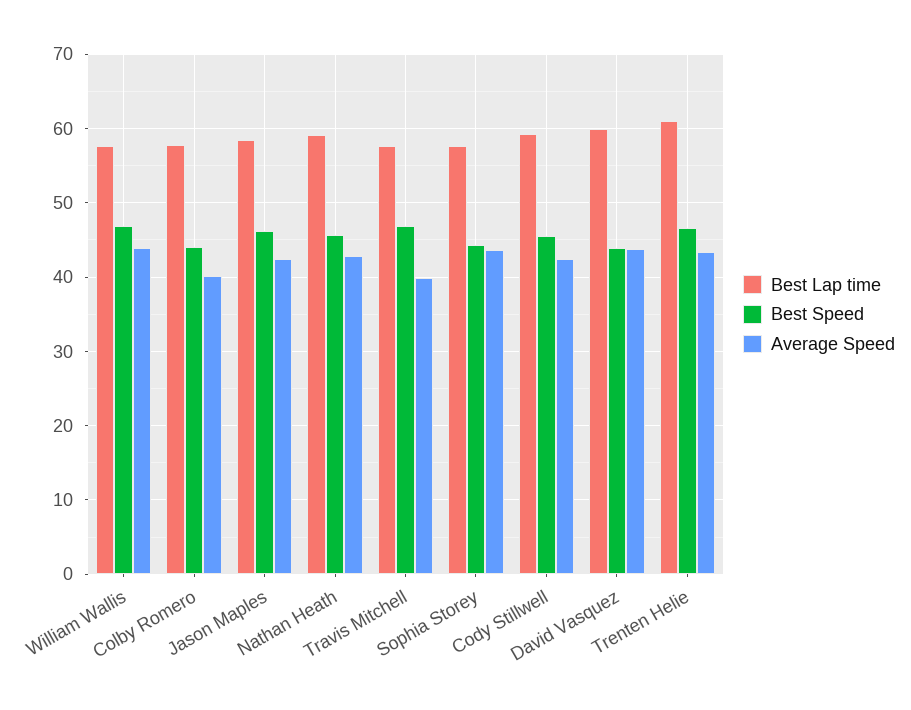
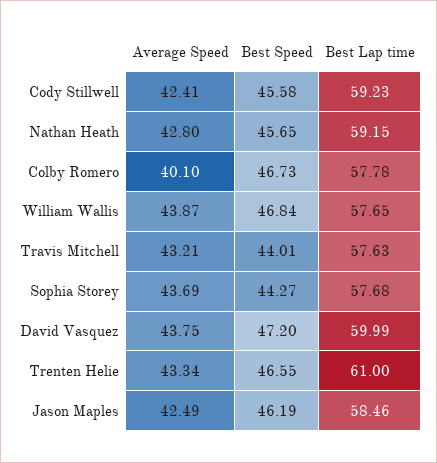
Best Speed, Colby Romero: 44 -> 46.73
Best Speed, Travis Mitchell: 47 -> 44.01
Average Speed, Travis Mitchell: 40 -> 43.21
Best Speed, David Vasquez: 44 -> 47.2

